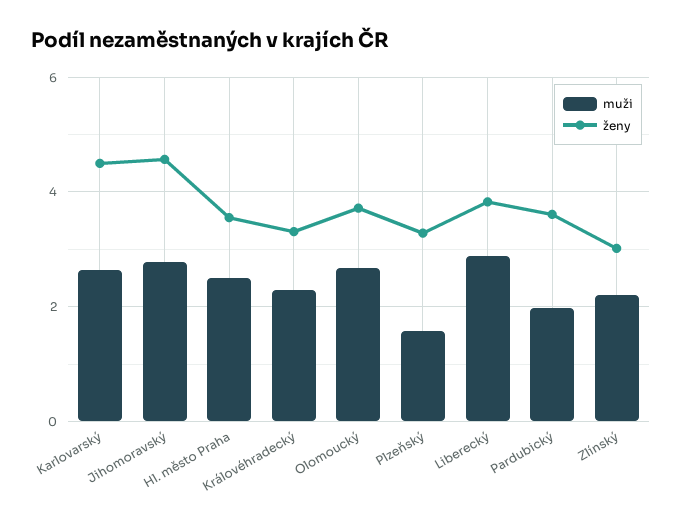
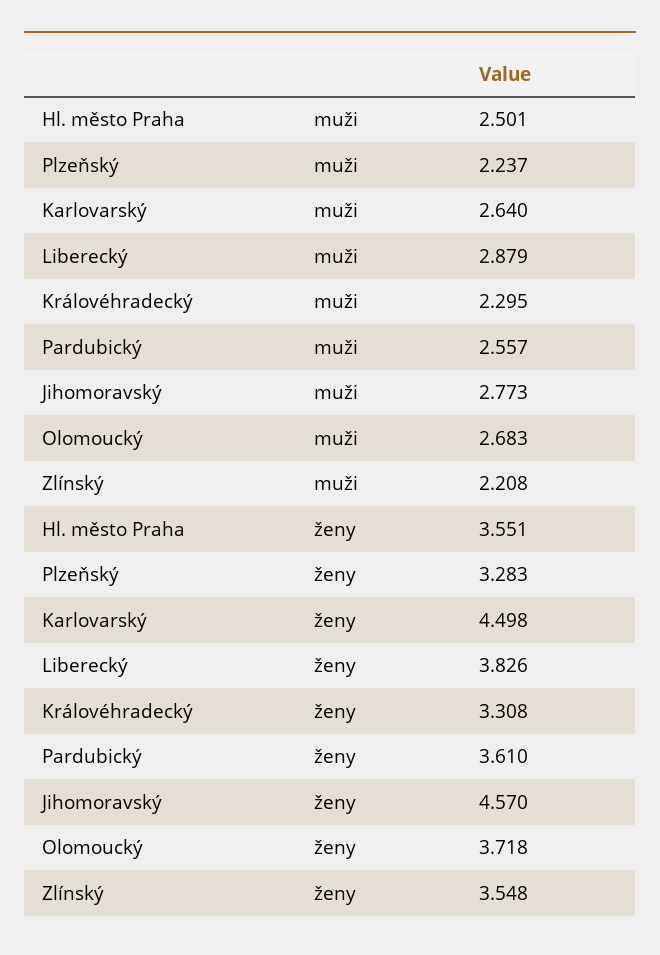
muži, Plzeňský: 1.6 -> 2.237
muži, Pardubický: 2 -> 2.557
ženy, Zlínský: 3 -> 3.548

